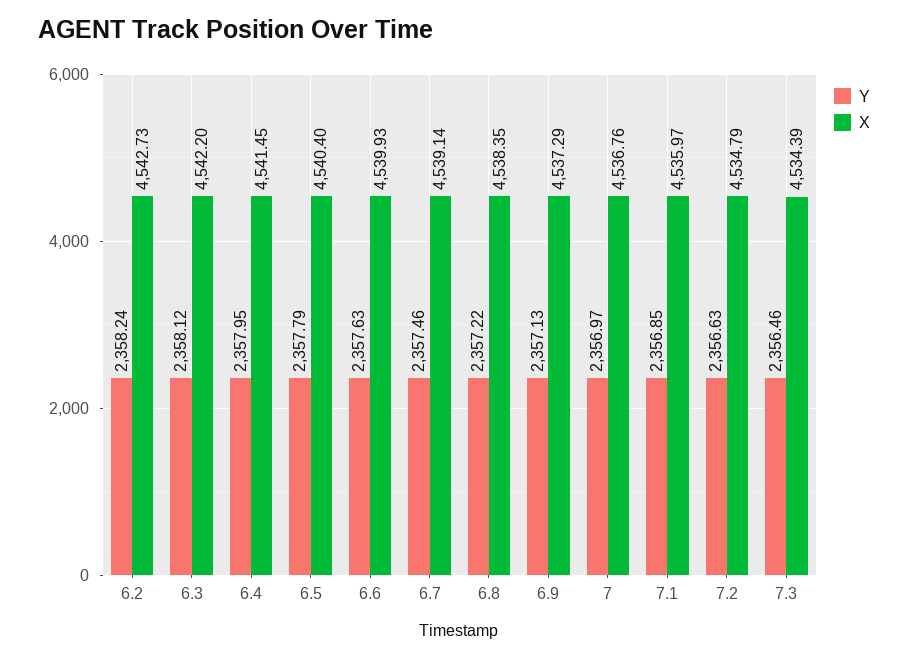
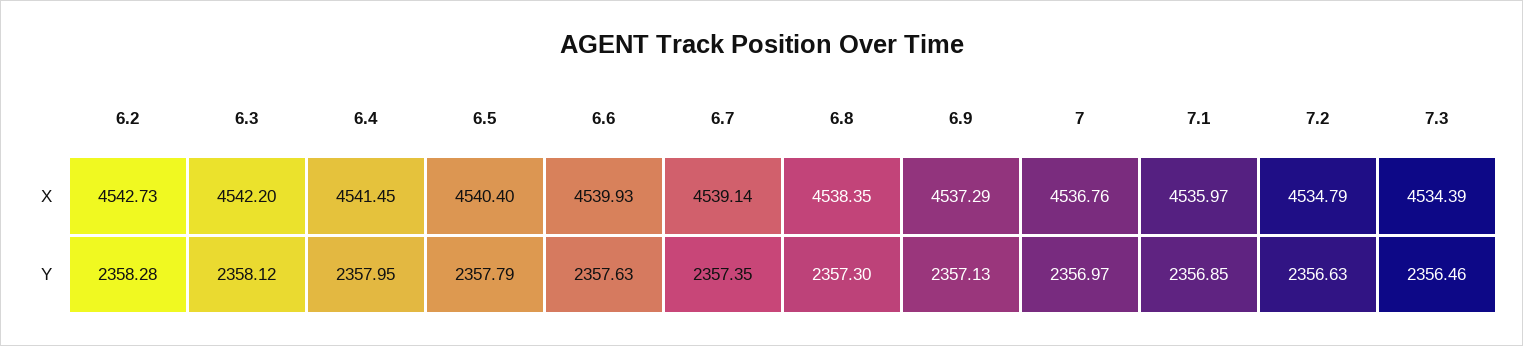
Y, 6.2: 2358.24 -> 2358.28
Y, 6.7: 2357.46 -> 2357.35
Y, 6.8: 2357.22 -> 2357.3

